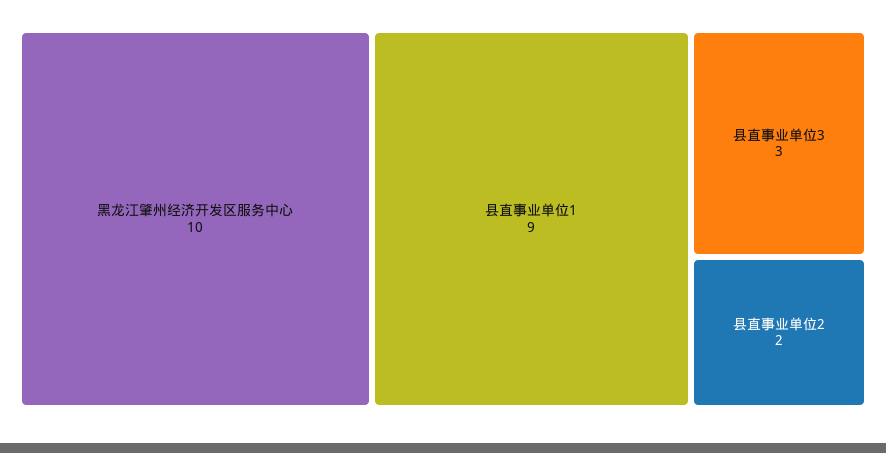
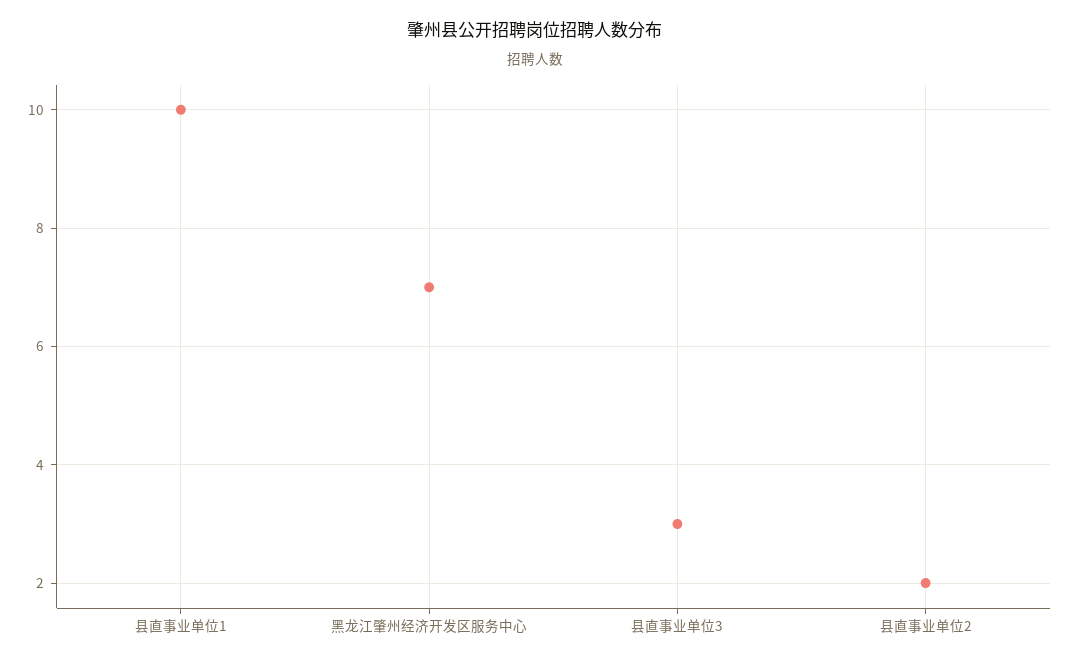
黑龙江肇州经济开发区服务中心: 10 -> 7
县直事业单位1: 9 -> 10

